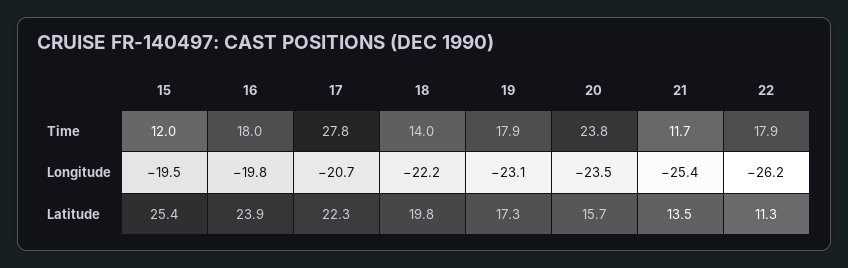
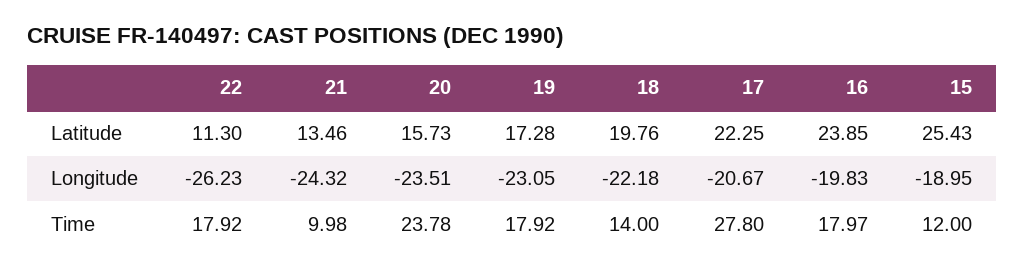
21, Time: 11.7 -> 9.98
15, Longitude: -19.5 -> -18.95
21, Longitude: -25.4 -> -24.32

